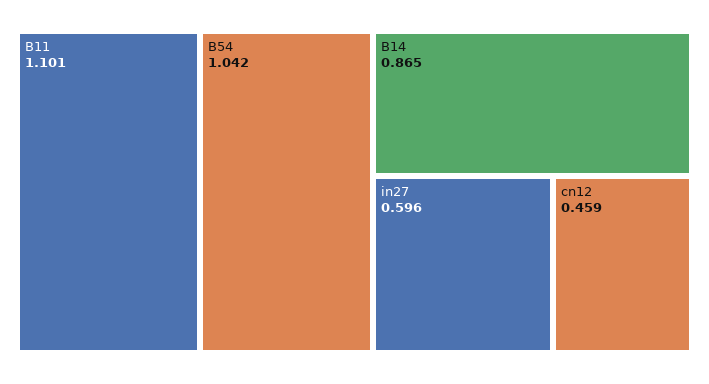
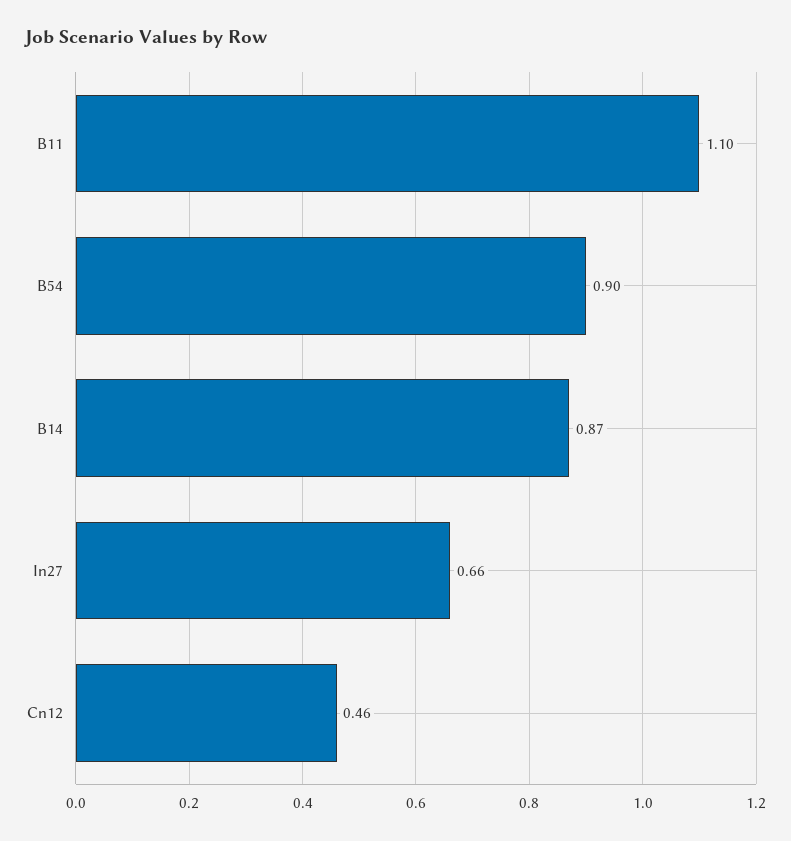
B54: 1.042 -> 0.9
in27: 0.596 -> 0.66

